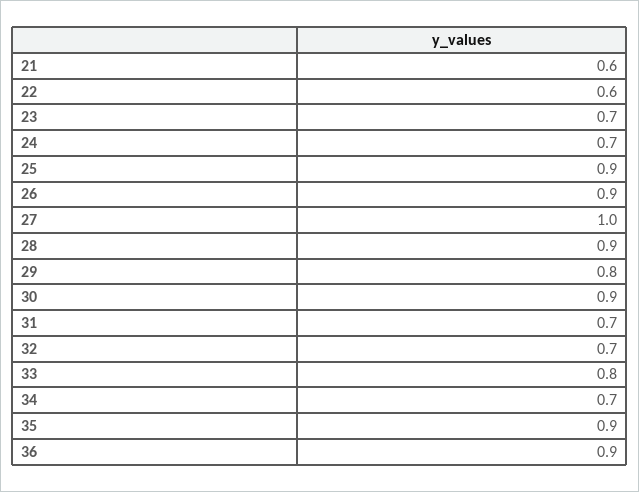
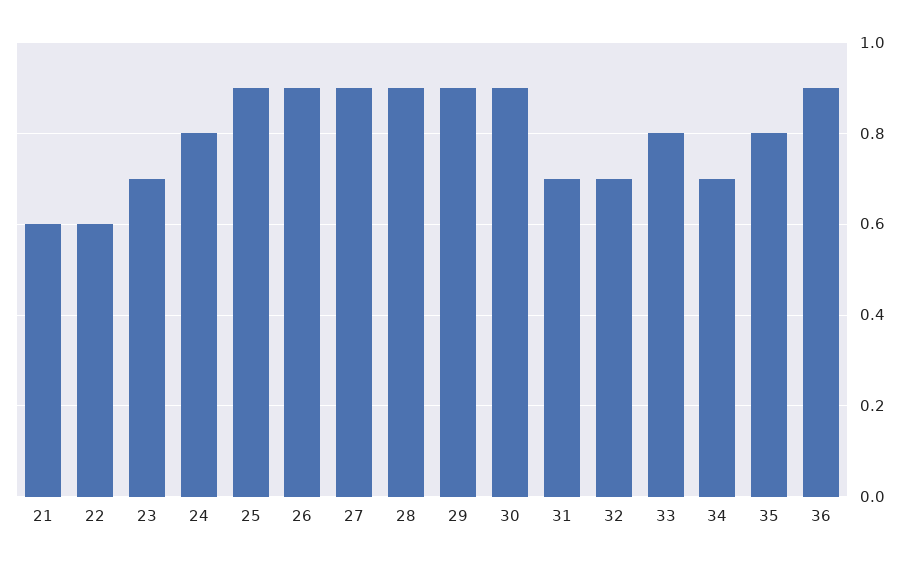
24: 0.7 -> 0.8
27: 1 -> 0.9
29: 0.8 -> 0.9
35: 0.9 -> 0.8

